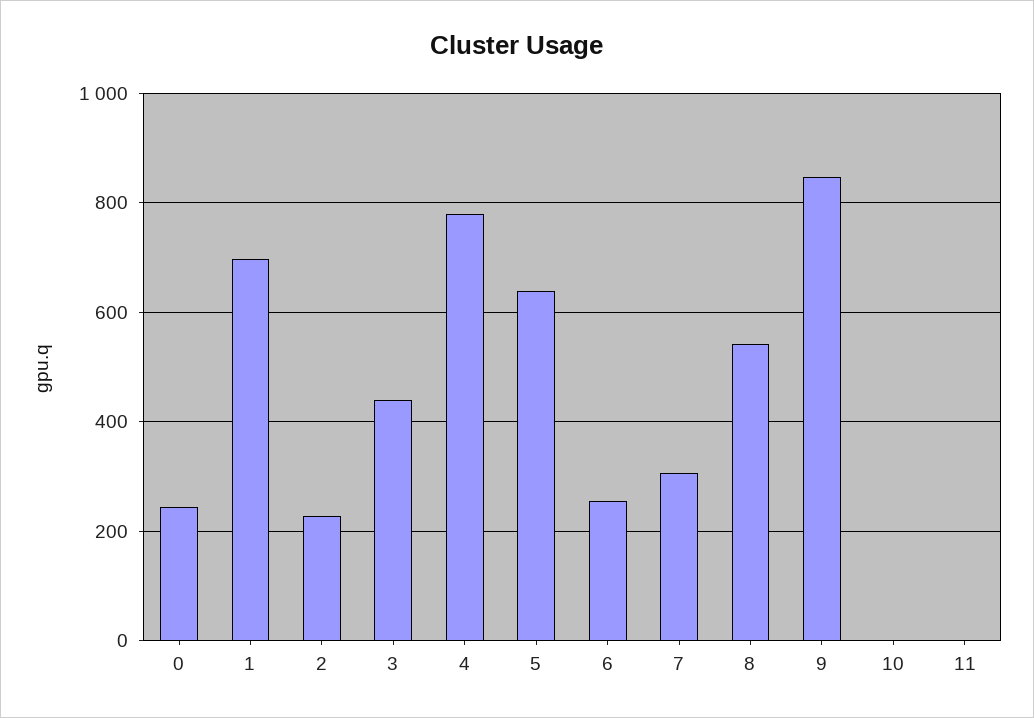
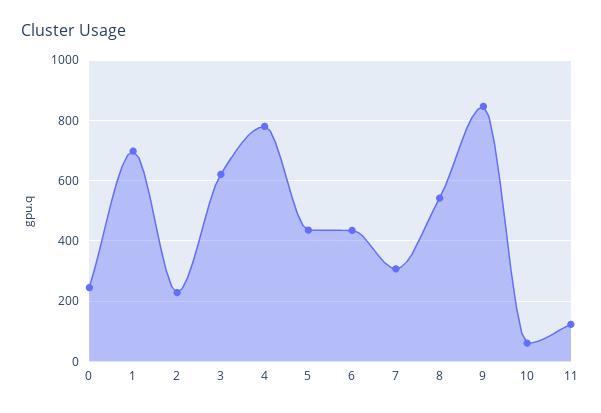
3: 440 -> 620
5: 640 -> 440
6: 260 -> 440
10: 0 -> 60
11: 0 -> 120

